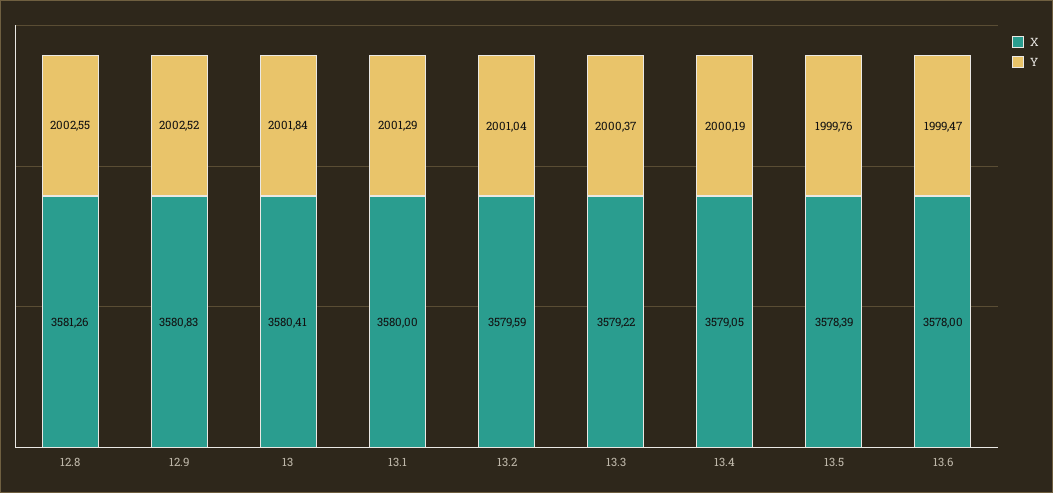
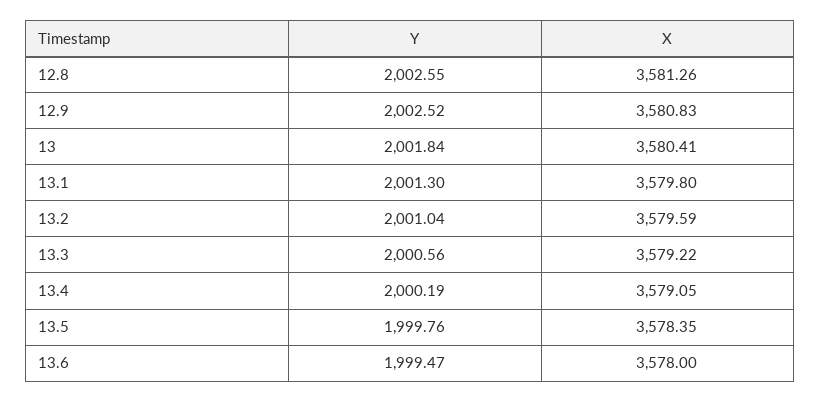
X, 13.1: 3580 -> 3579.8
Y, 13.1: 2001.29 -> 2001.3
Y, 13.3: 2000.37 -> 2000.56
X, 13.5: 3578.39 -> 3578.35

